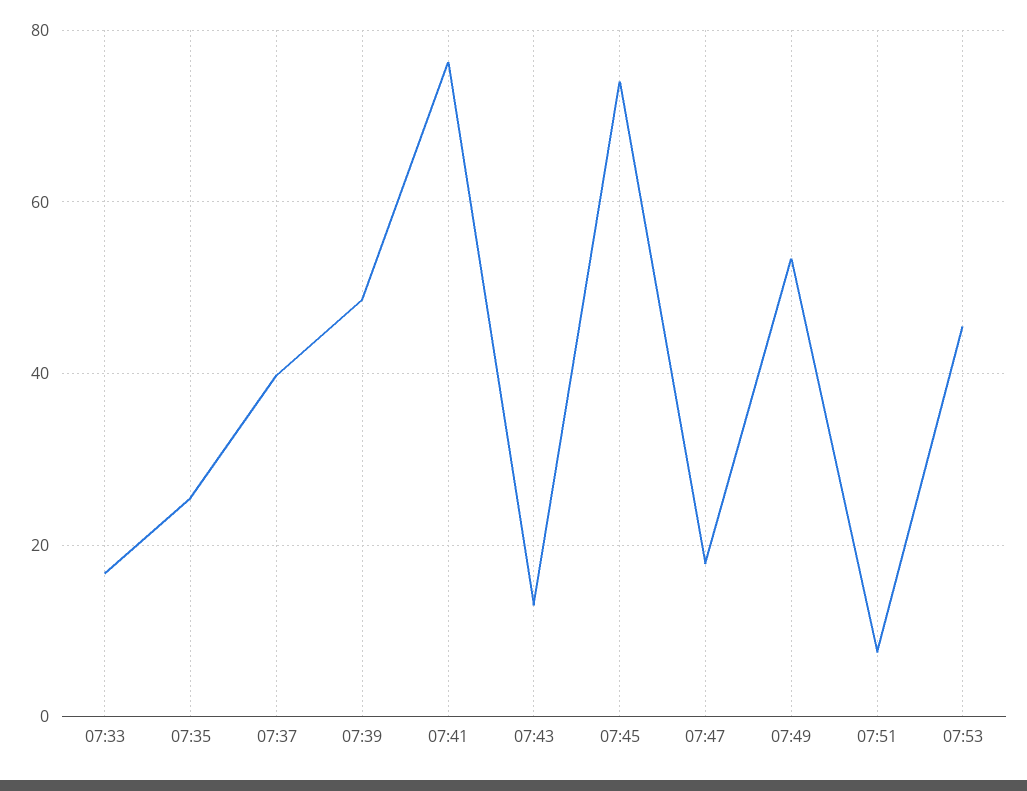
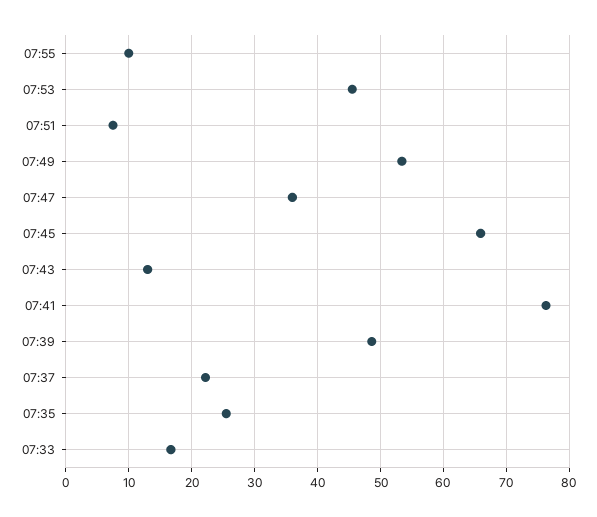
07:37: 40 -> 22
07:45: 74 -> 66
07:47: 18 -> 36
07:55: none -> 10

